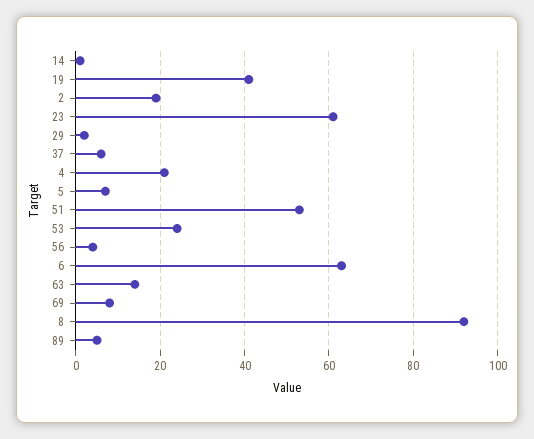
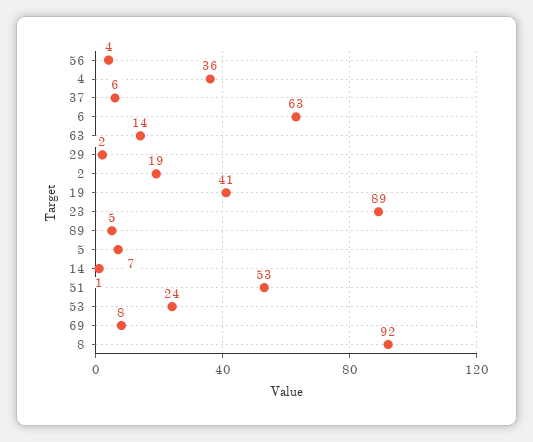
23: 60 -> 89
4: 20 -> 36

